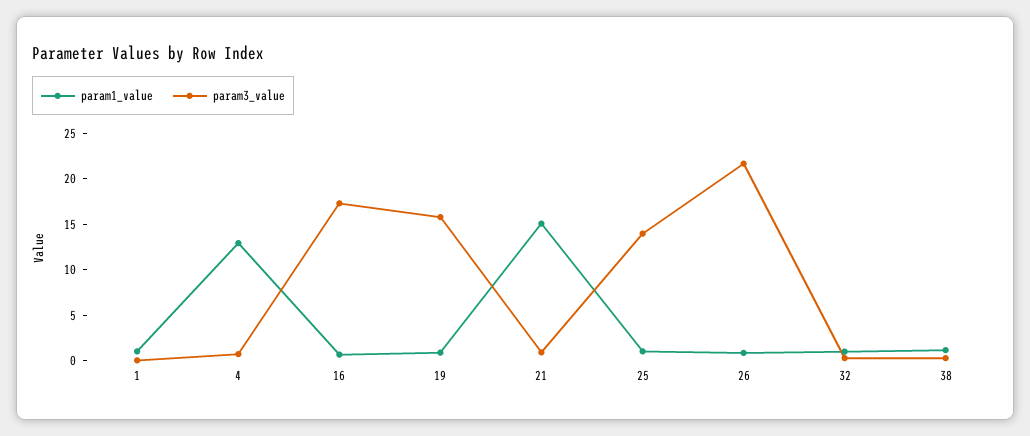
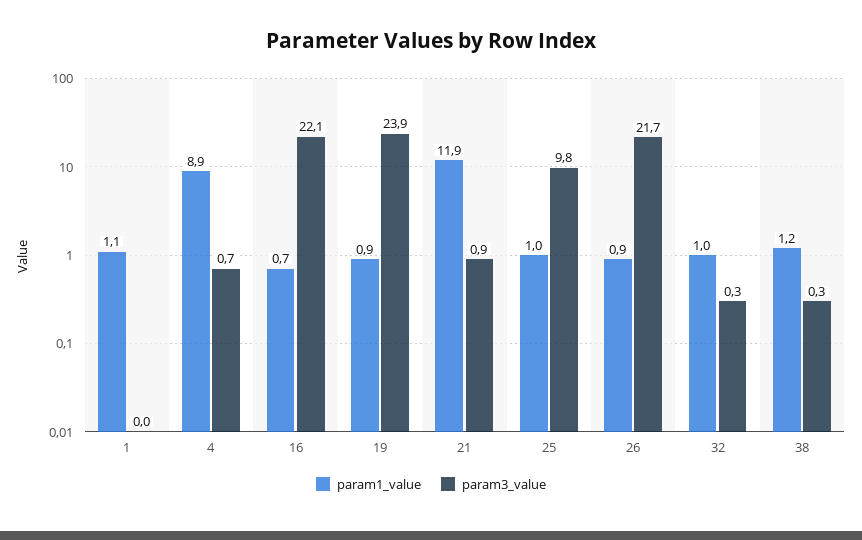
param1_value, 4: 13 -> 8.9
param3_value, 16: 17 -> 22.1
param3_value, 19: 16 -> 23.9
param1_value, 21: 15 -> 11.9
param3_value, 25: 14 -> 9.8

